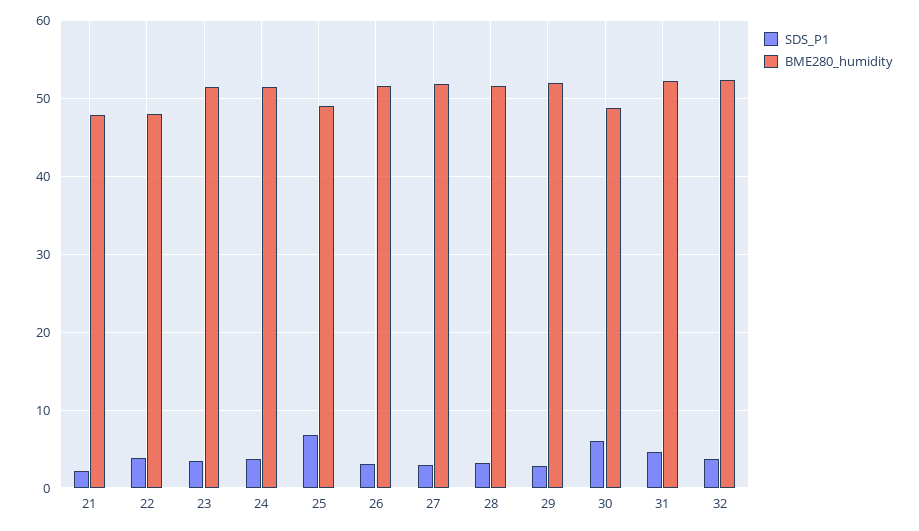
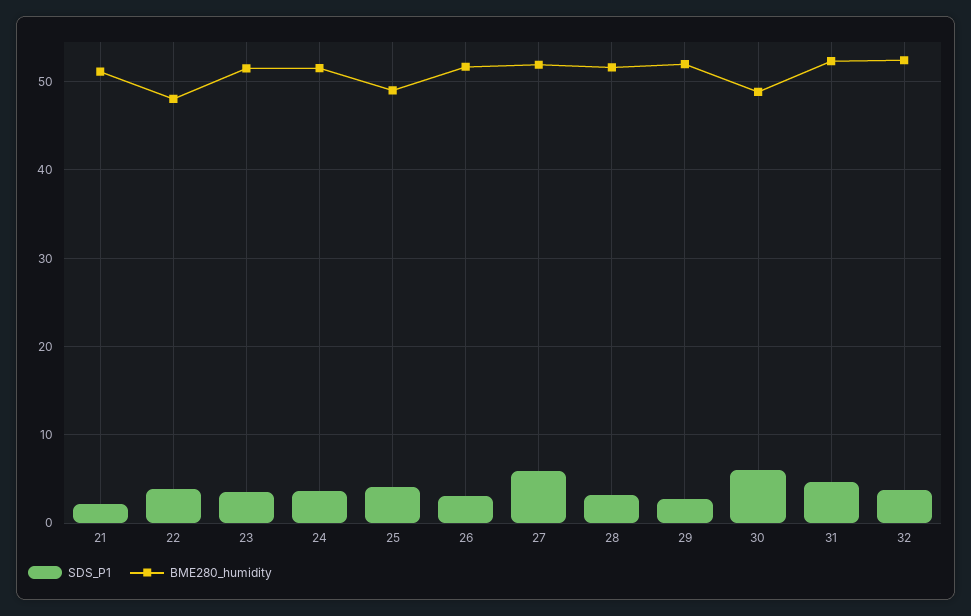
BME280_humidity, 21: 48 -> 51
SDS_P1, 25: 7 -> 4
SDS_P1, 27: 3 -> 6

